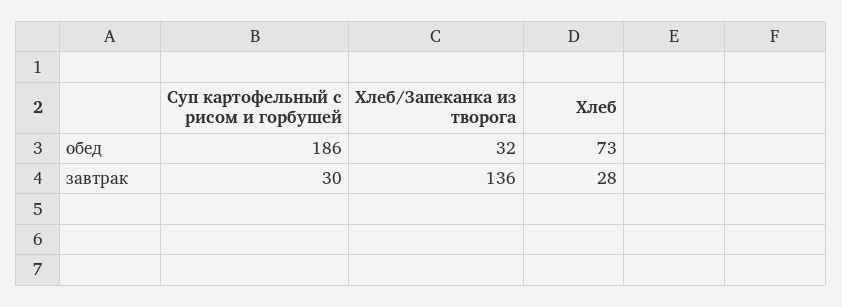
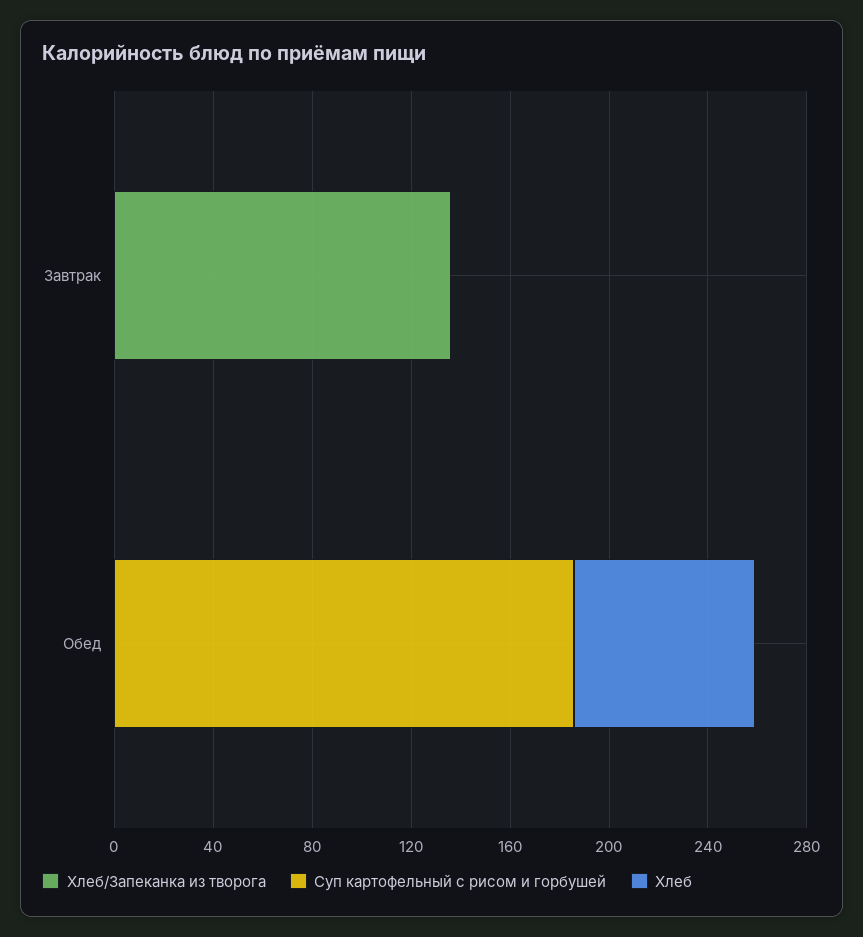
Хлеб/Запеканка из творога, обед: 32 -> 0
Суп картофельный с рисом и горбушей, завтрак: 30 -> 0
Хлеб, завтрак: 28 -> 0

